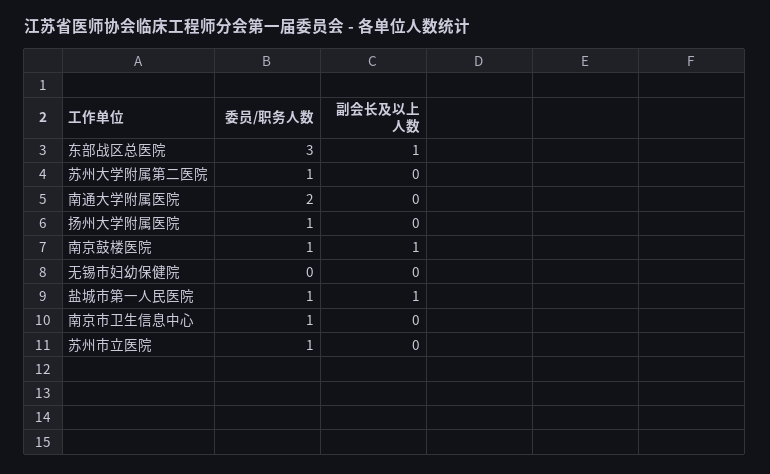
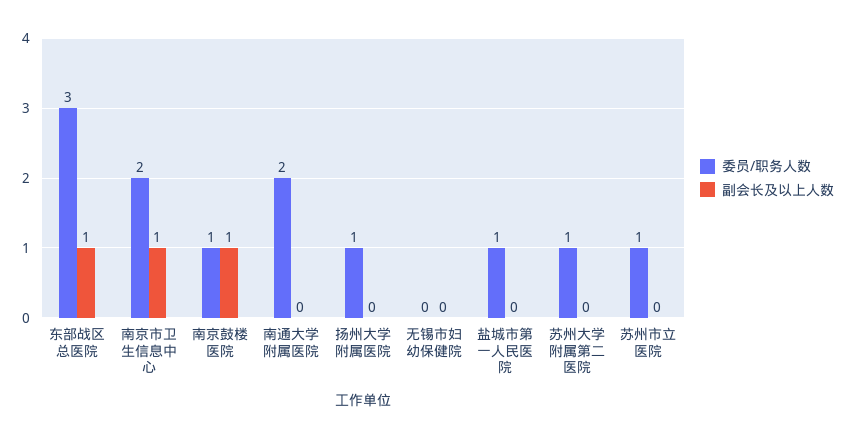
副会长及以上人数, 盐城市第一人民医院: 1 -> 0
委员/职务人数, 南京市卫生信息中心: 1 -> 2
副会长及以上人数, 南京市卫生信息中心: 0 -> 1

